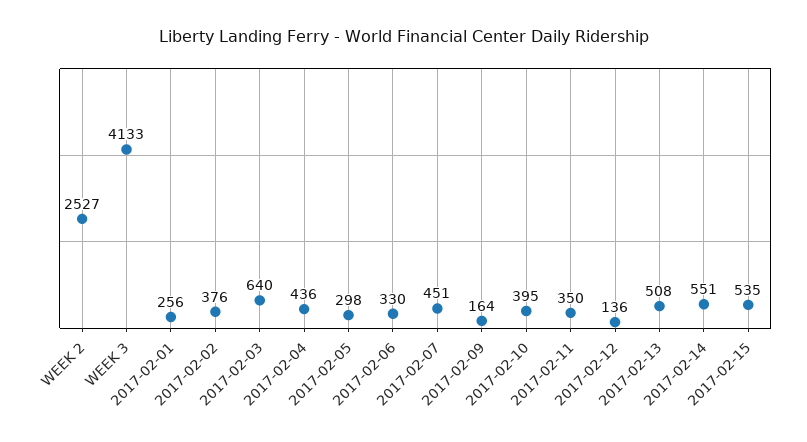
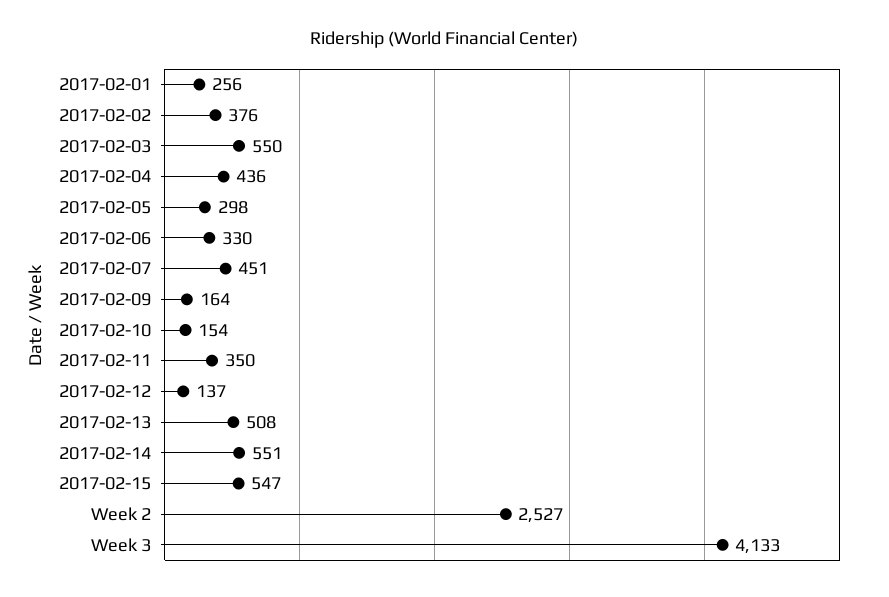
2017-02-03: 640 -> 550
2017-02-10: 395 -> 154
2017-02-12: 136 -> 137
2017-02-15: 535 -> 547

